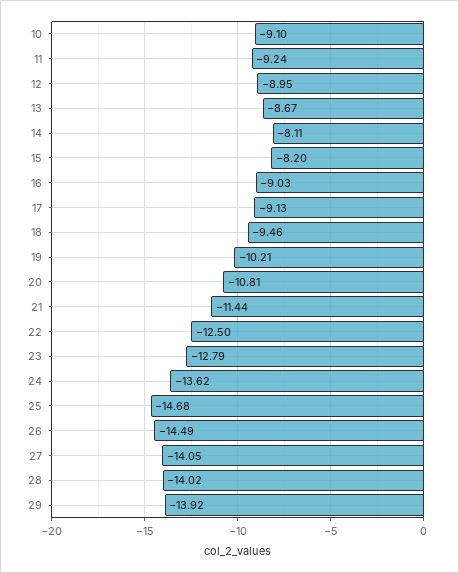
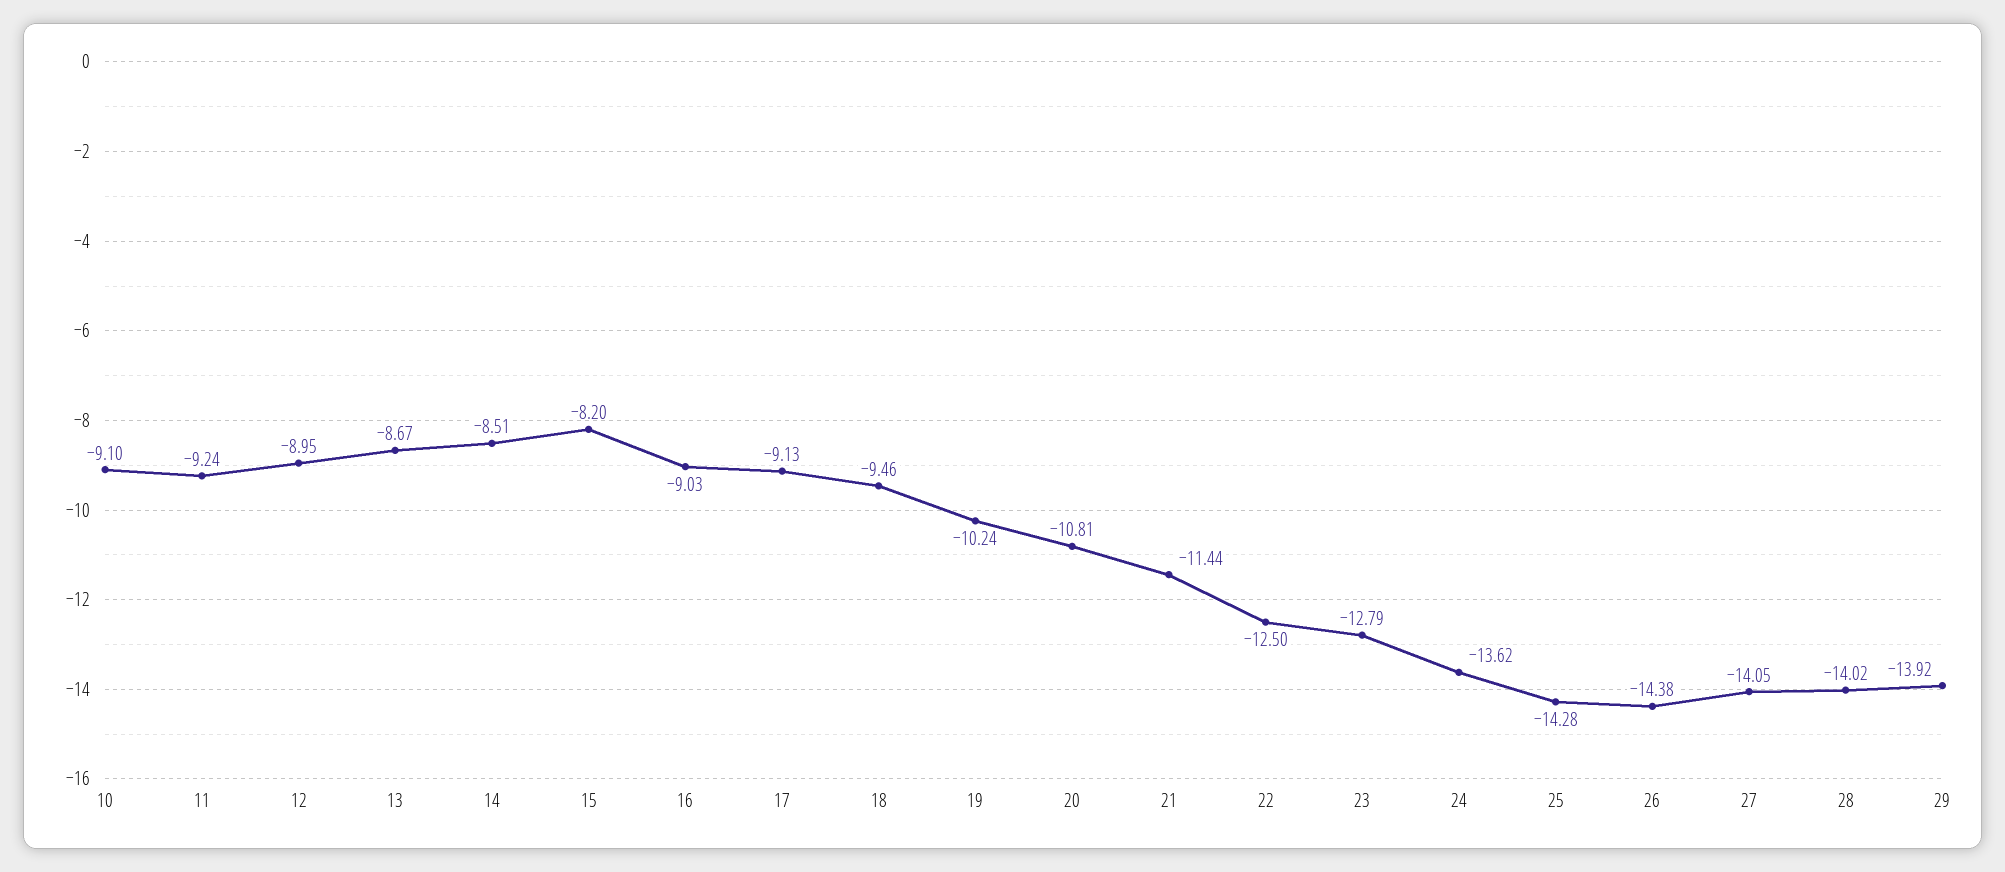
14: -8.11 -> -8.51
19: -10.21 -> -10.24
25: -14.68 -> -14.28
26: -14.49 -> -14.38

